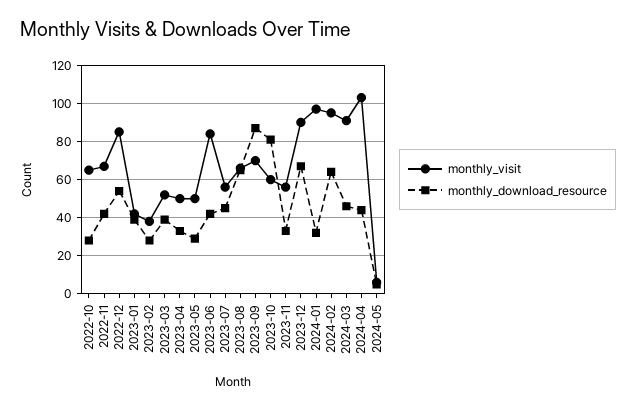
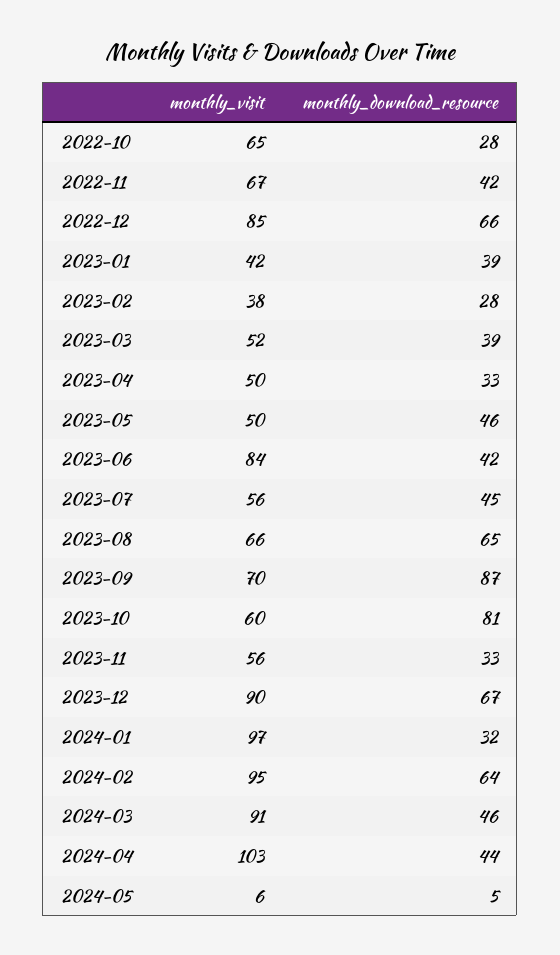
monthly_download_resource, 2022-12: 55 -> 66
monthly_download_resource, 2023-05: 30 -> 46

